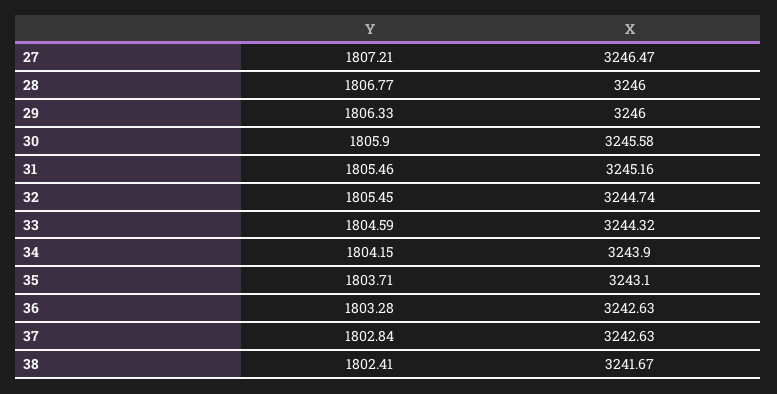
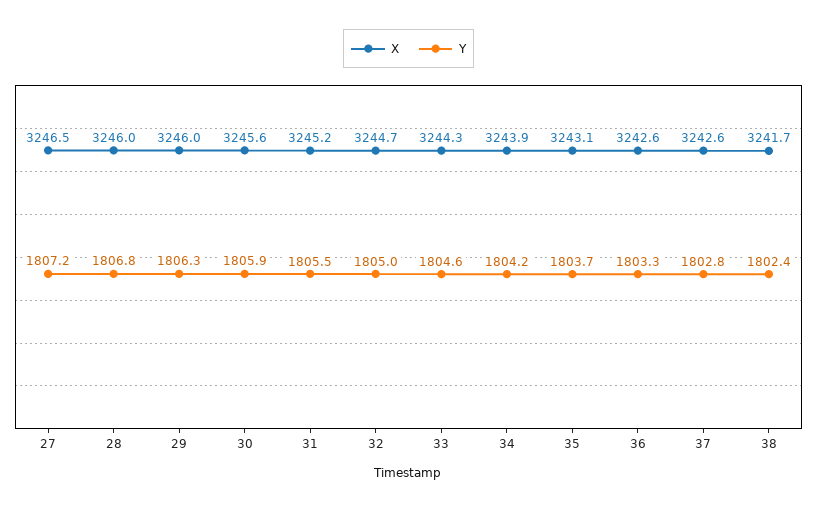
Y, 32: 1805.45 -> 1805

